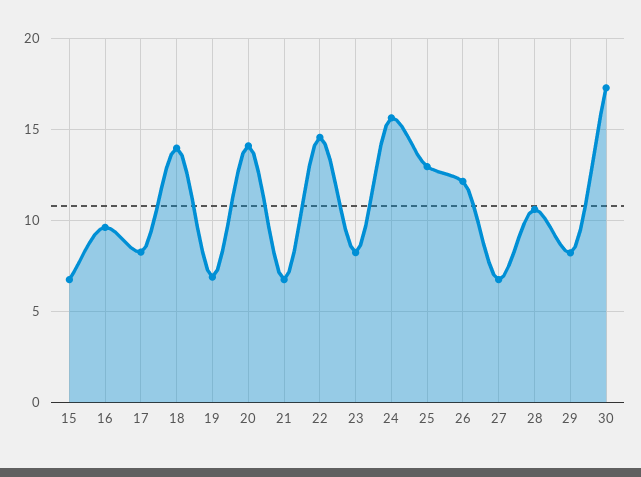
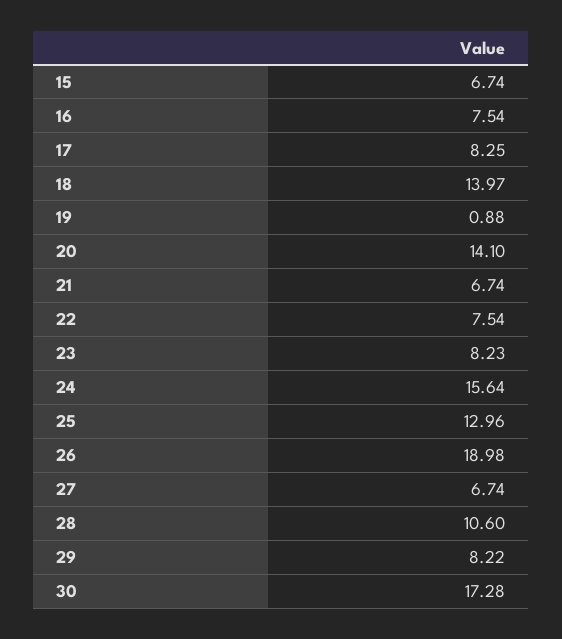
16: 9.5 -> 7.54
19: 7 -> 0.88
22: 14.5 -> 7.54
26: 12 -> 18.98

